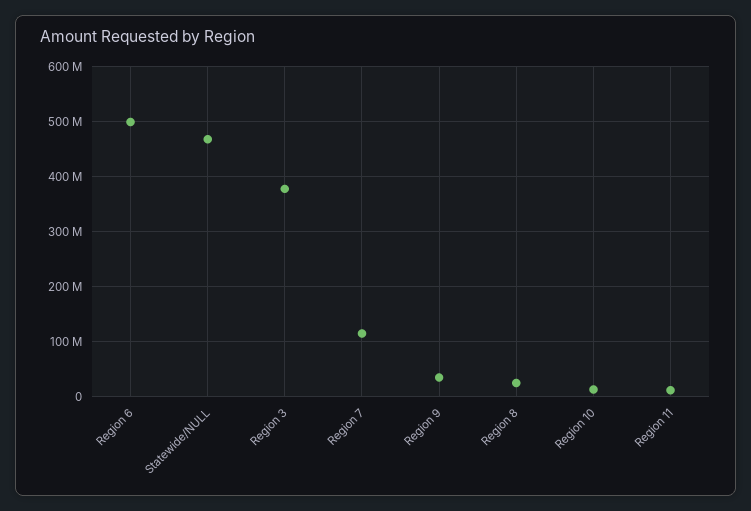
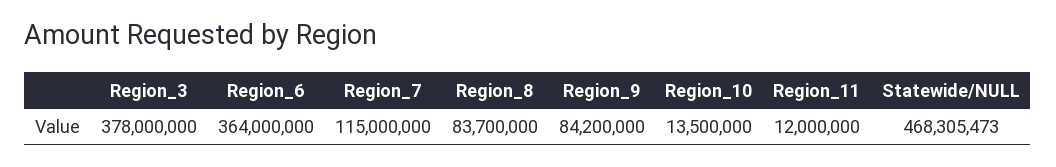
Region 6: 500000000 -> 364000000
Region 9: 40000000 -> 84200000
Region 8: 20000000 -> 83700000

